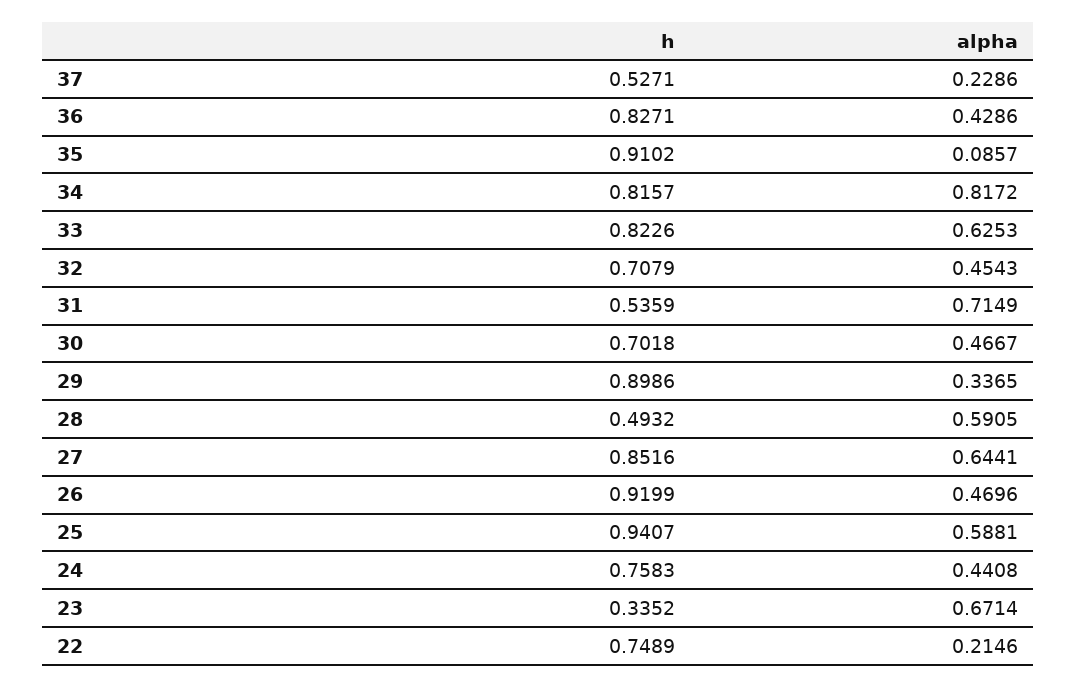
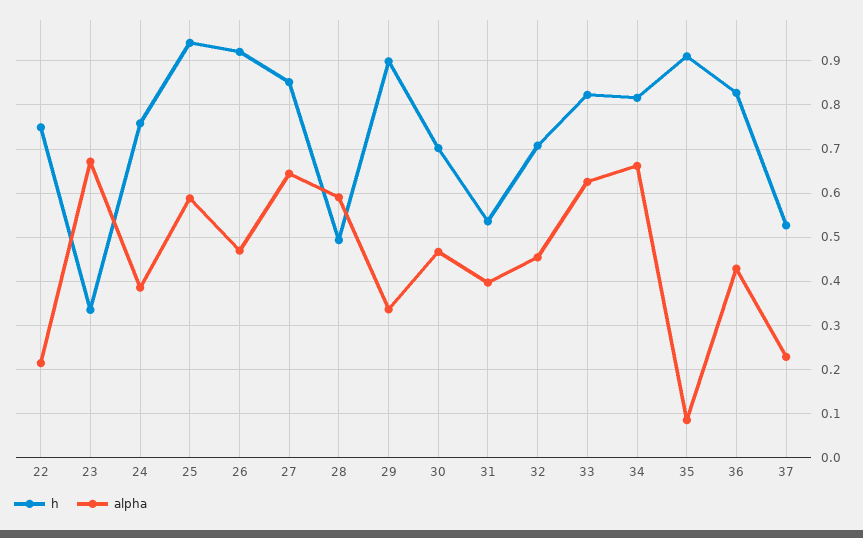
alpha, 34: 0.8172 -> 0.66
alpha, 31: 0.7149 -> 0.4
alpha, 24: 0.4408 -> 0.38

